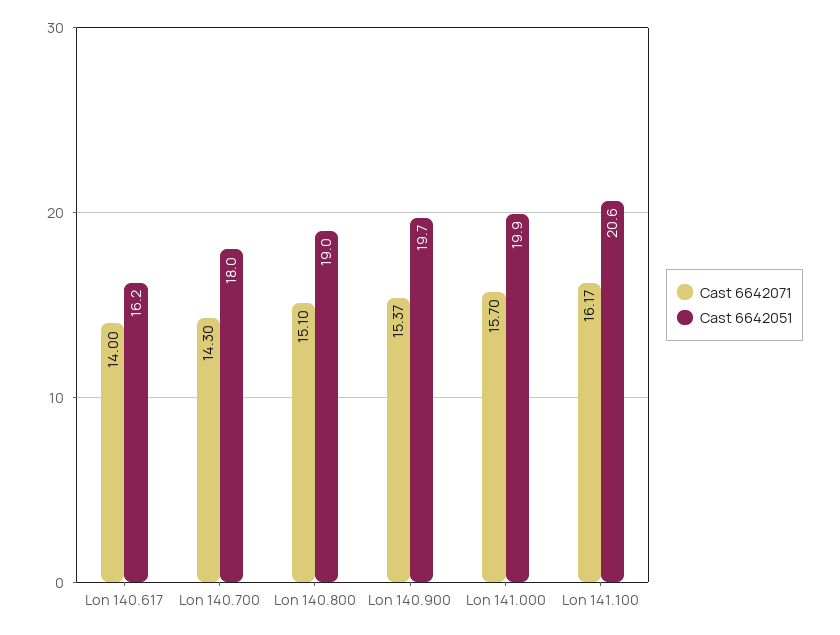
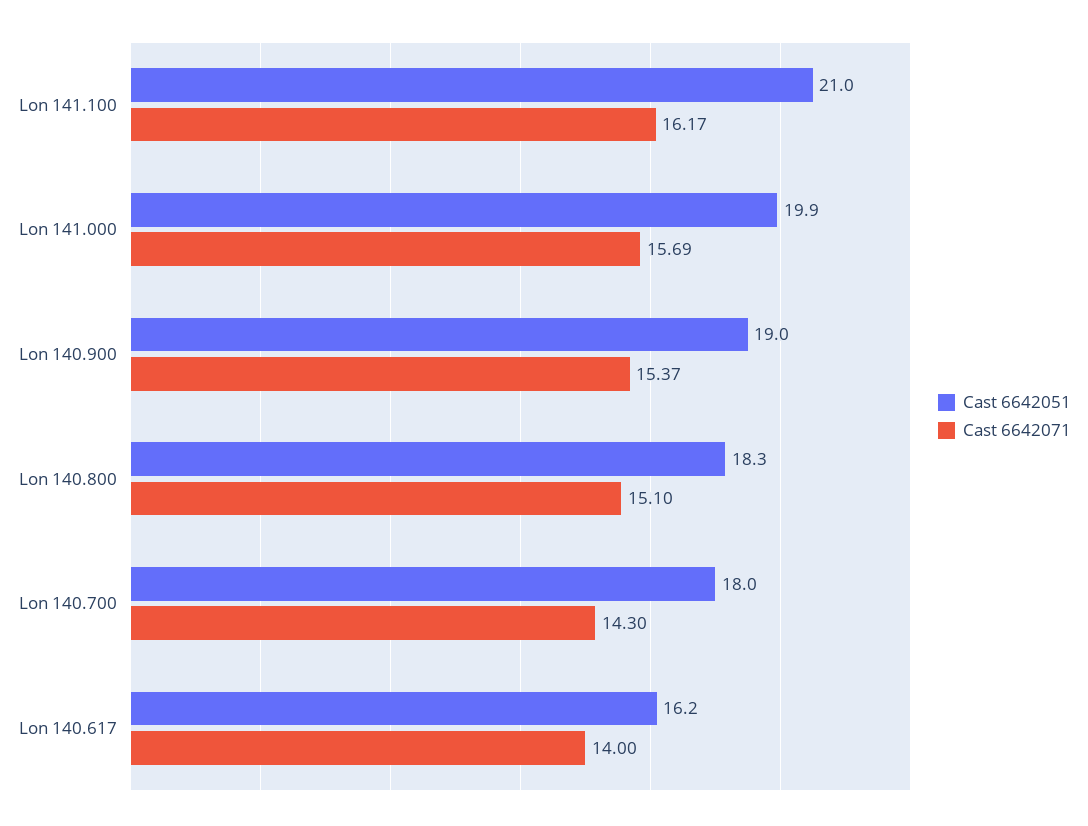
Cast 6642051, Lon 140.800: 19 -> 18.3
Cast 6642051, Lon 140.900: 19.7 -> 19
Cast 6642071, Lon 141.000: 15.7 -> 15.69
Cast 6642051, Lon 141.100: 20.6 -> 21

